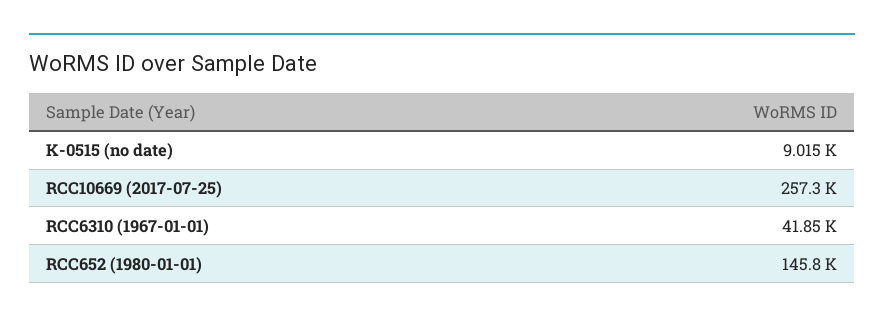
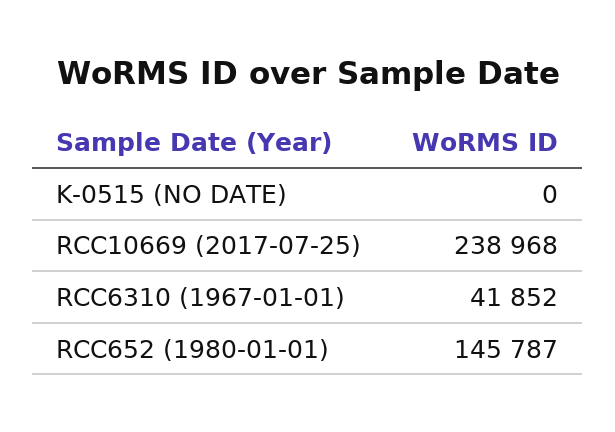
K-0515 (no date): 9015 -> 0
RCC10669 (2017-07-25): 257300 -> 238968

